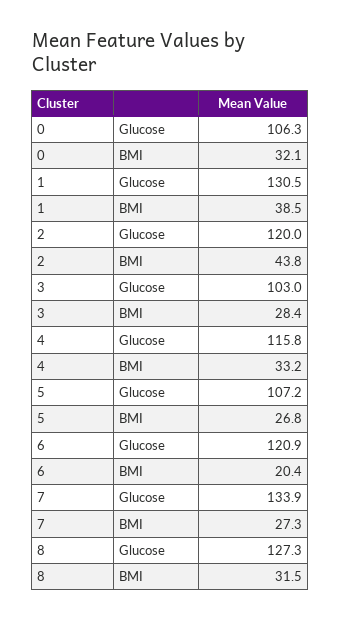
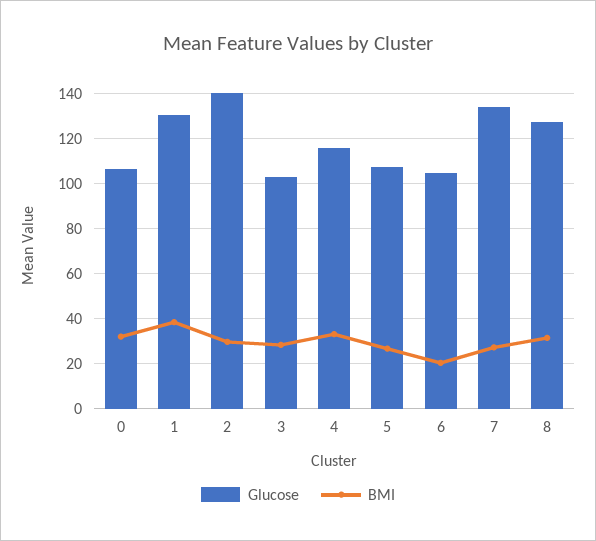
Glucose, 2: 120 -> 140
BMI, 2: 43.8 -> 30
Glucose, 6: 120.9 -> 105

